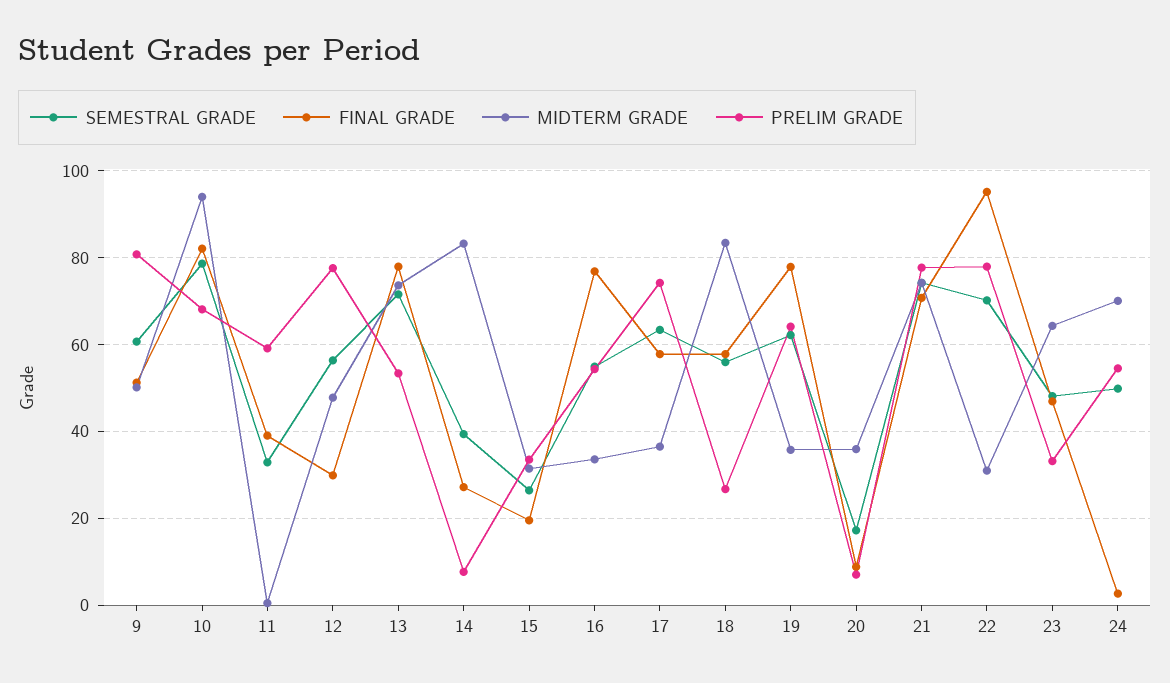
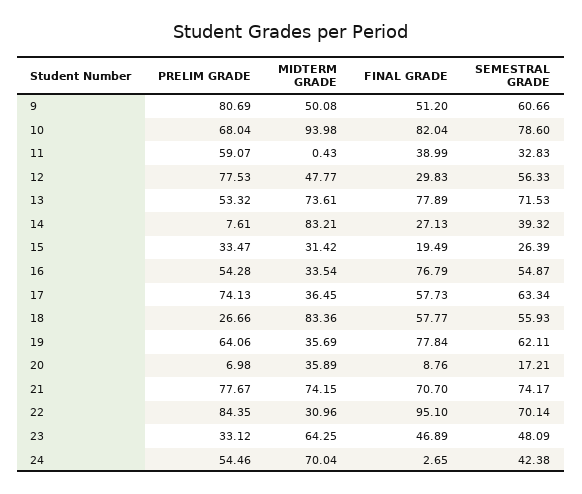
PRELIM GRADE, 22: 78 -> 84.35
SEMESTRAL GRADE, 24: 50 -> 42.38

